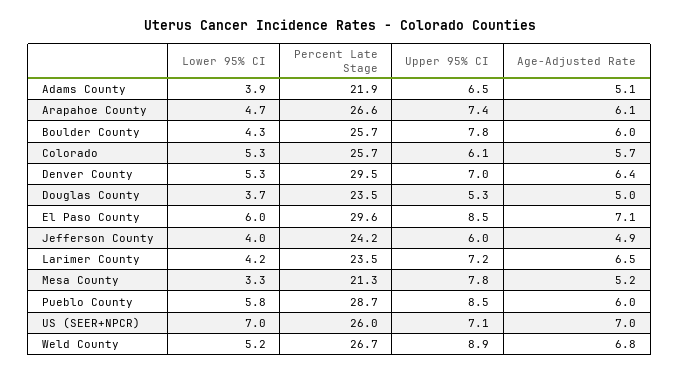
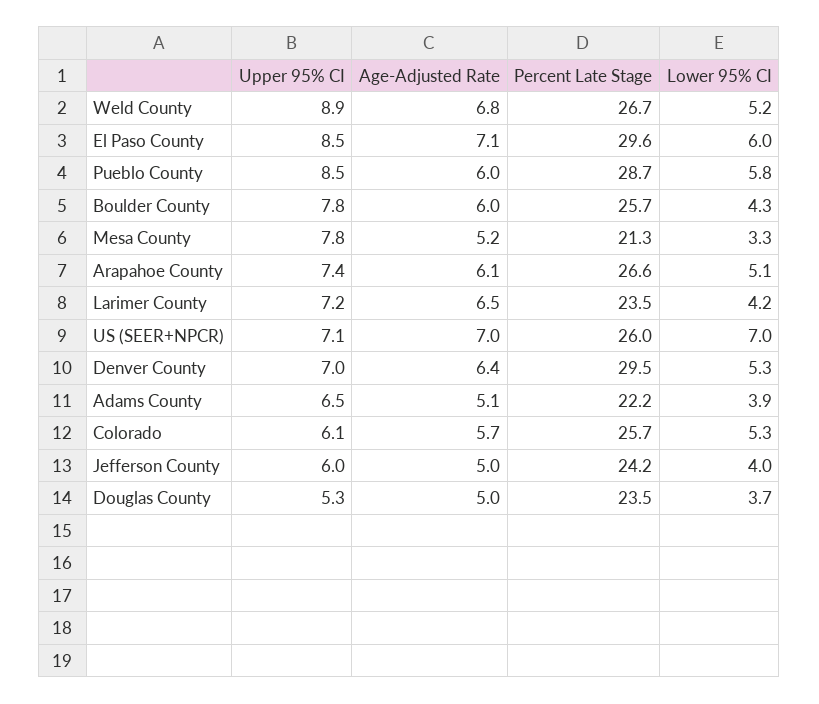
Percent Late Stage, Adams County: 21.9 -> 22.2
Lower 95% CI, Arapahoe County: 4.7 -> 5.1
Age-Adjusted Rate, Jefferson County: 4.9 -> 5

